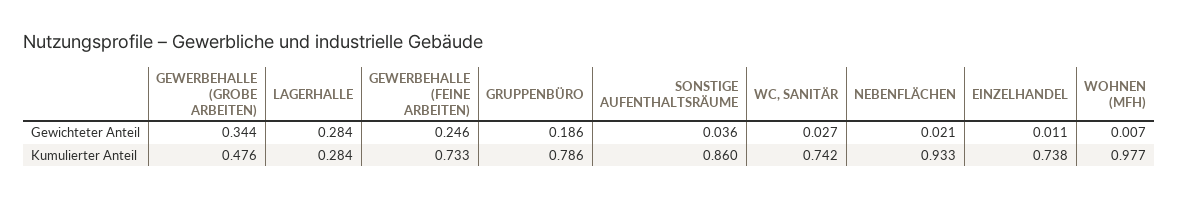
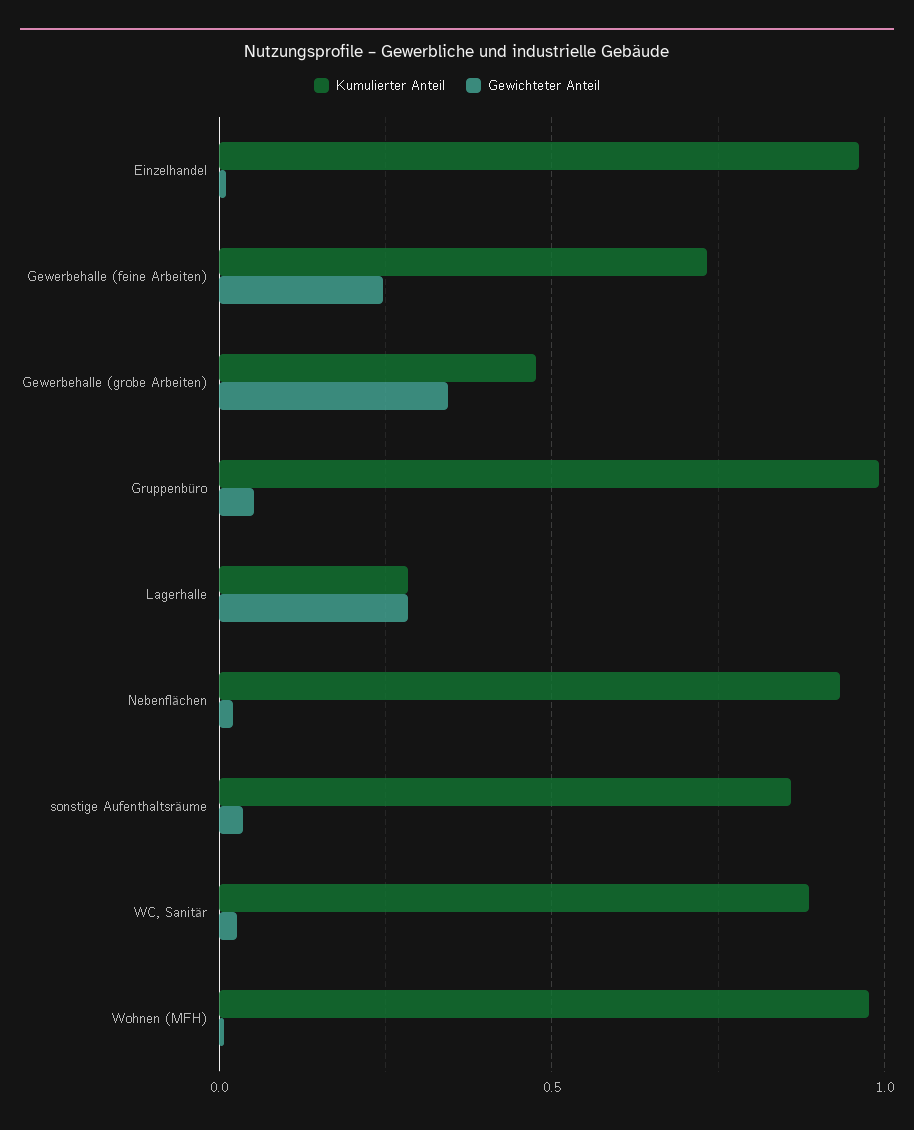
Gewichteter Anteil, GRUPPENBÜRO: 0.186 -> 0.05
Kumulierter Anteil, GRUPPENBÜRO: 0.786 -> 1
Kumulierter Anteil, WC, SANITÄR: 0.742 -> 0.9
Kumulierter Anteil, EINZELHANDEL: 0.738 -> 0.95

